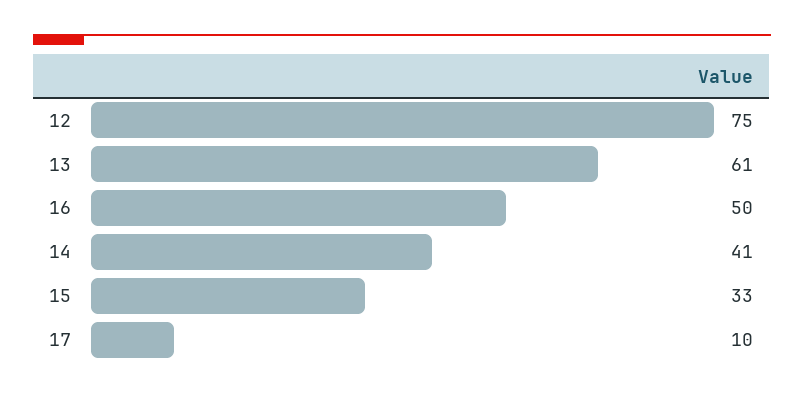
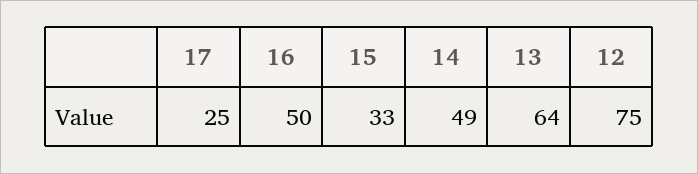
13: 61 -> 64
14: 41 -> 49
17: 10 -> 25

